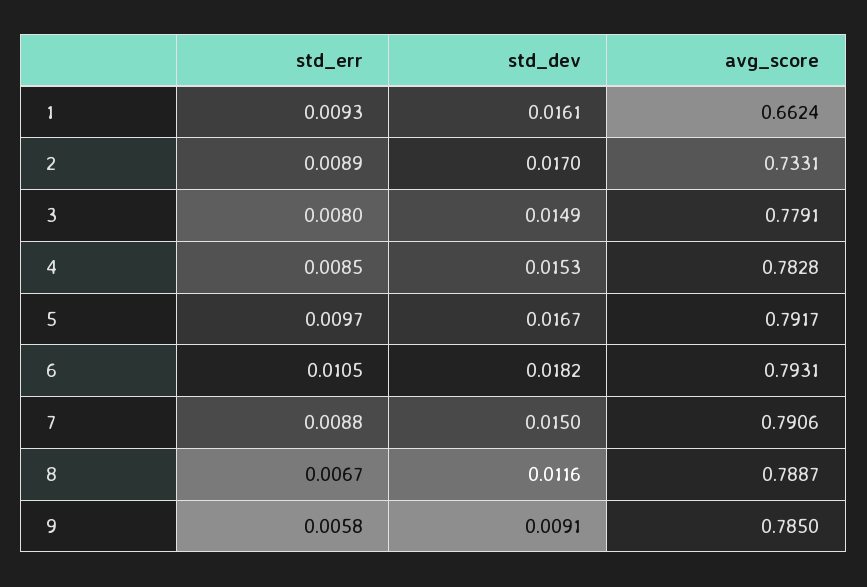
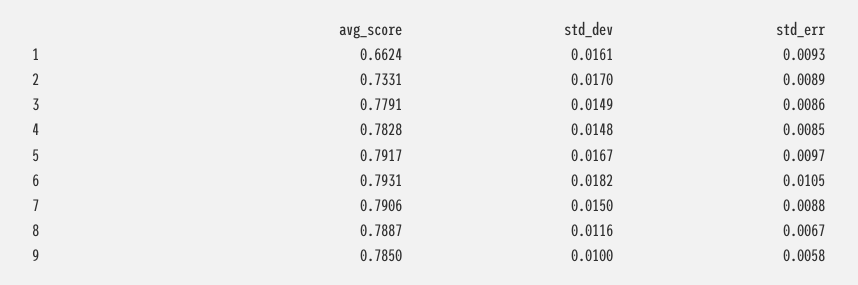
std_err, 3: 0.008 -> 0.0086
std_dev, 4: 0.0153 -> 0.0148
std_dev, 9: 0.0091 -> 0.01

